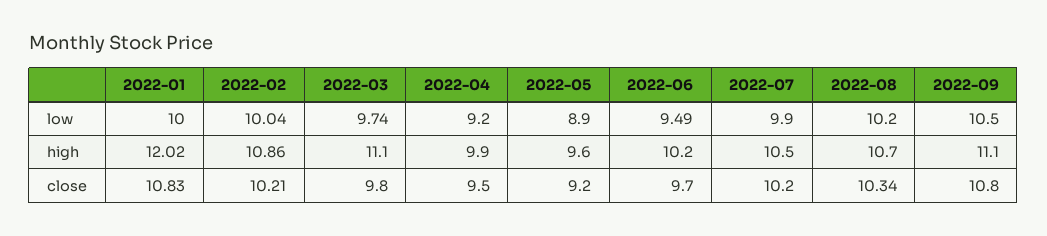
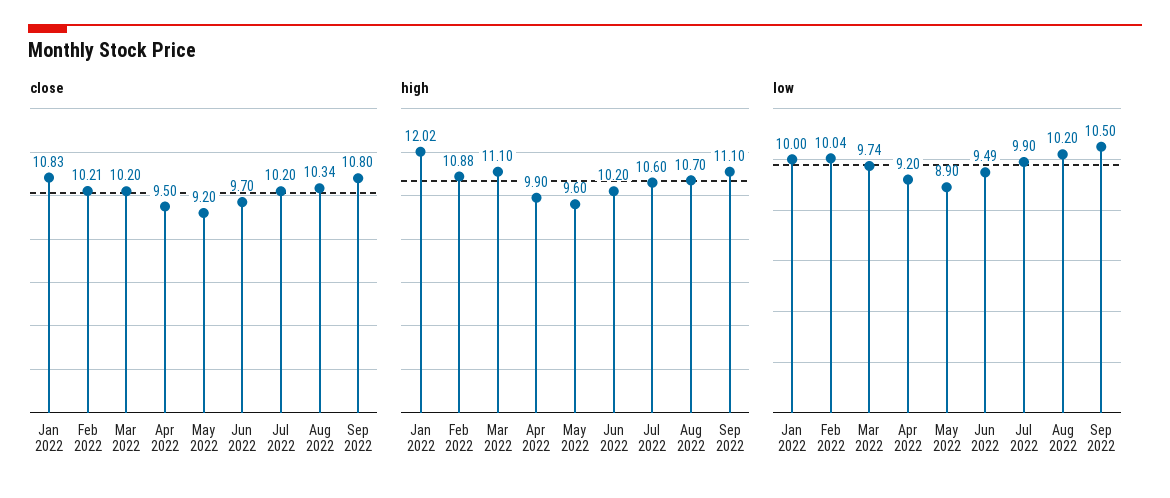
high, 2022-02: 10.86 -> 10.88
high, 2022-07: 10.5 -> 10.6
close, 2022-03: 9.8 -> 10.2

